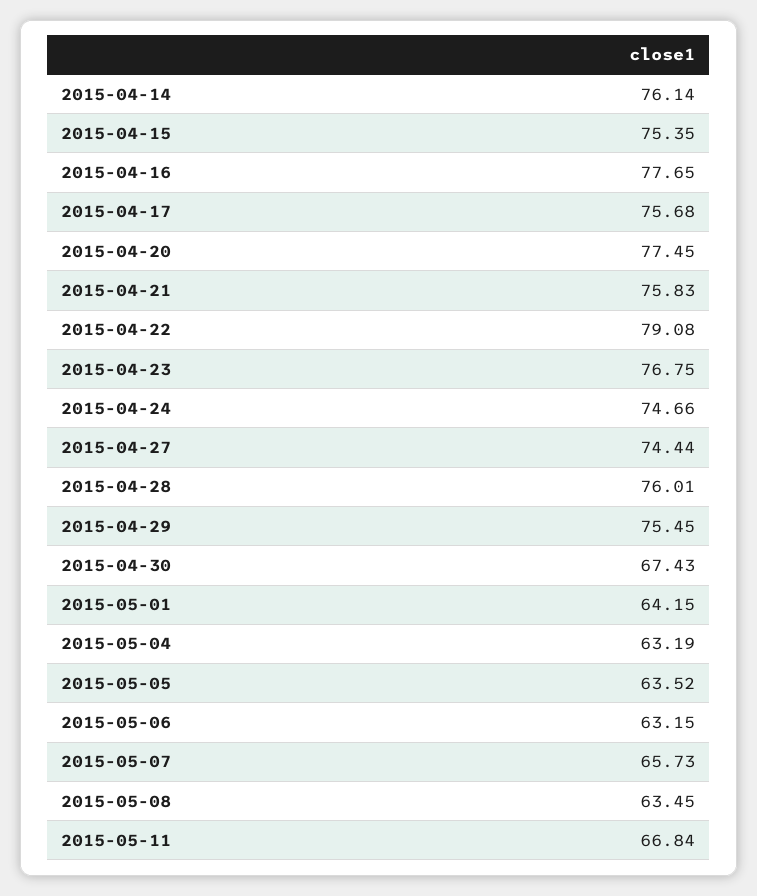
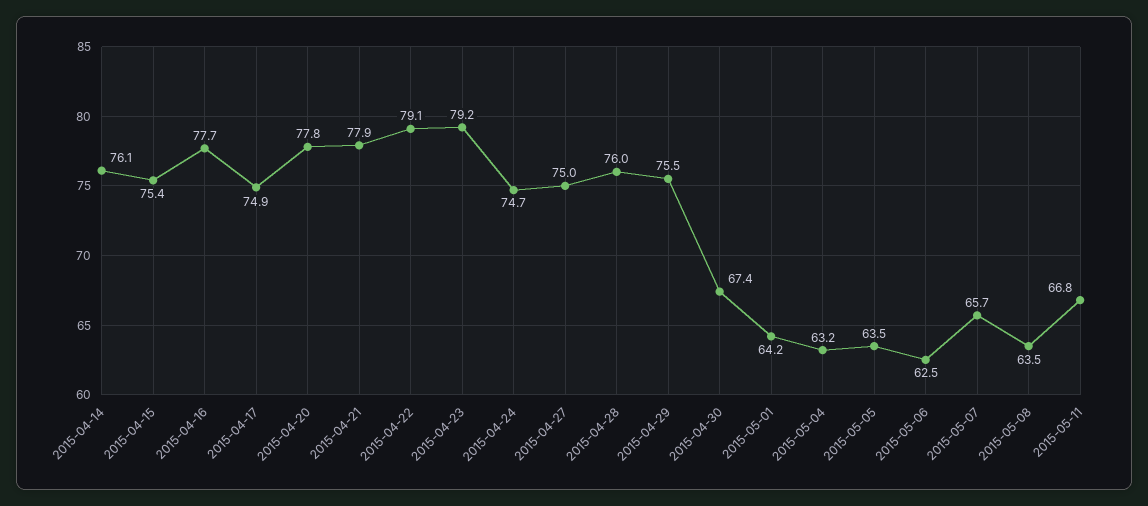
2015-04-17: 75.68 -> 74.9
2015-04-20: 77.45 -> 77.8
2015-04-21: 75.83 -> 77.9
2015-04-23: 76.75 -> 79.2
2015-04-27: 74.44 -> 75
2015-05-06: 63.15 -> 62.5

